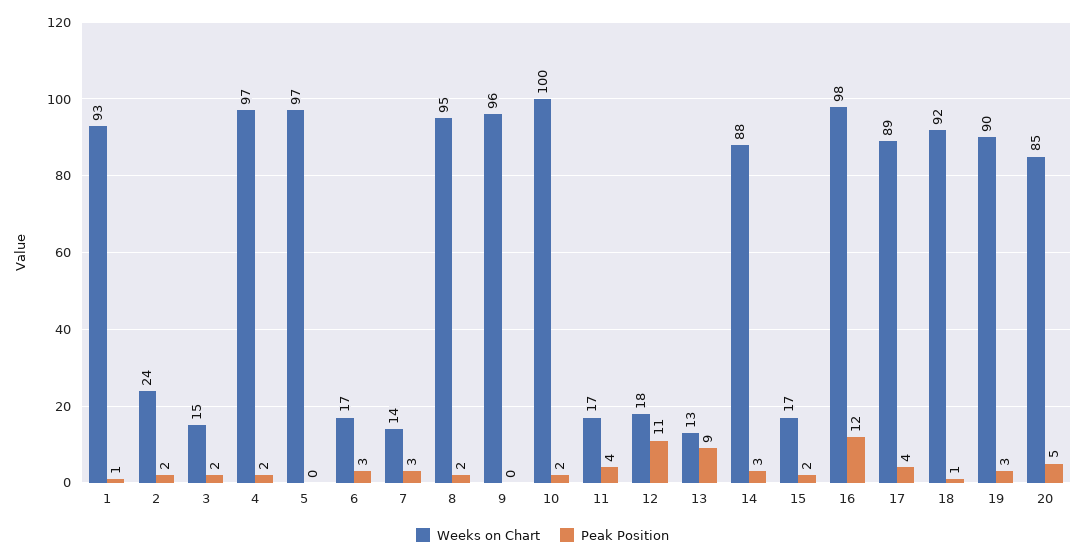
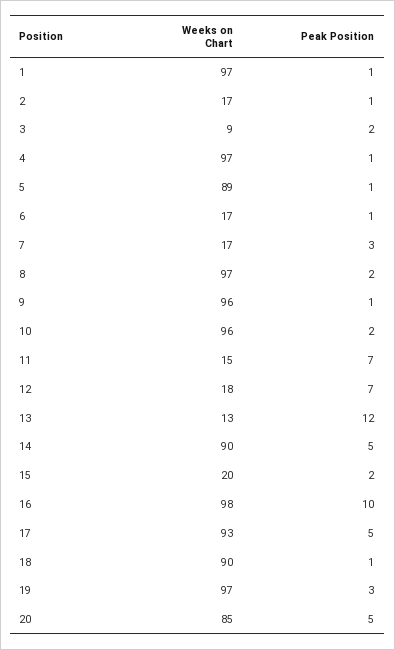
Weeks on Chart, 1: 93 -> 97
Weeks on Chart, 2: 24 -> 17
Peak Position, 2: 2 -> 1
Weeks on Chart, 3: 15 -> 9
Peak Position, 4: 2 -> 1
Weeks on Chart, 5: 97 -> 89
Peak Position, 5: 0 -> 1
Peak Position, 6: 3 -> 1
Weeks on Chart, 7: 14 -> 17
Weeks on Chart, 8: 95 -> 97
Peak Position, 9: 0 -> 1
Weeks on Chart, 10: 100 -> 96
Weeks on Chart, 11: 17 -> 15
Peak Position, 11: 4 -> 7
Peak Position, 12: 11 -> 7
Peak Position, 13: 9 -> 12
Weeks on Chart, 14: 88 -> 90
Peak Position, 14: 3 -> 5
Weeks on Chart, 15: 17 -> 20
Peak Position, 16: 12 -> 10
Weeks on Chart, 17: 89 -> 93
Peak Position, 17: 4 -> 5
Weeks on Chart, 18: 92 -> 90
Weeks on Chart, 19: 90 -> 97

